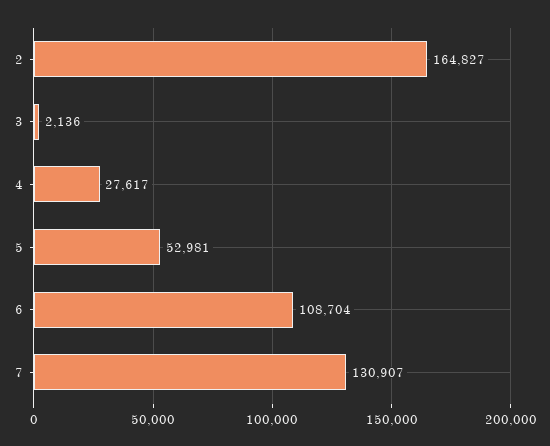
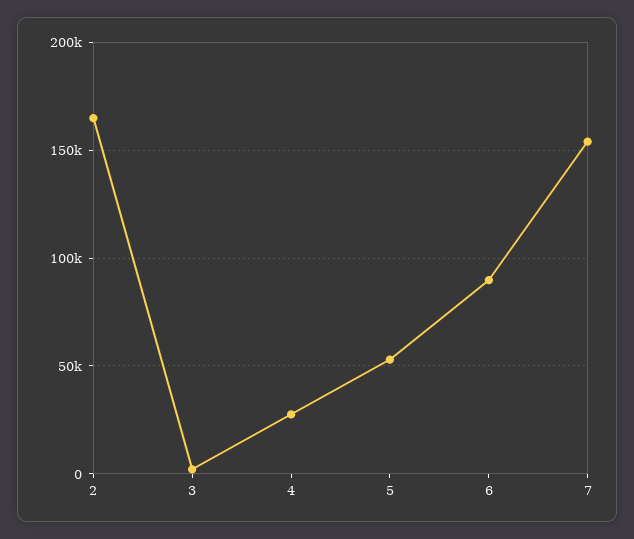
6: 108704 -> 90000
7: 130907 -> 155000

